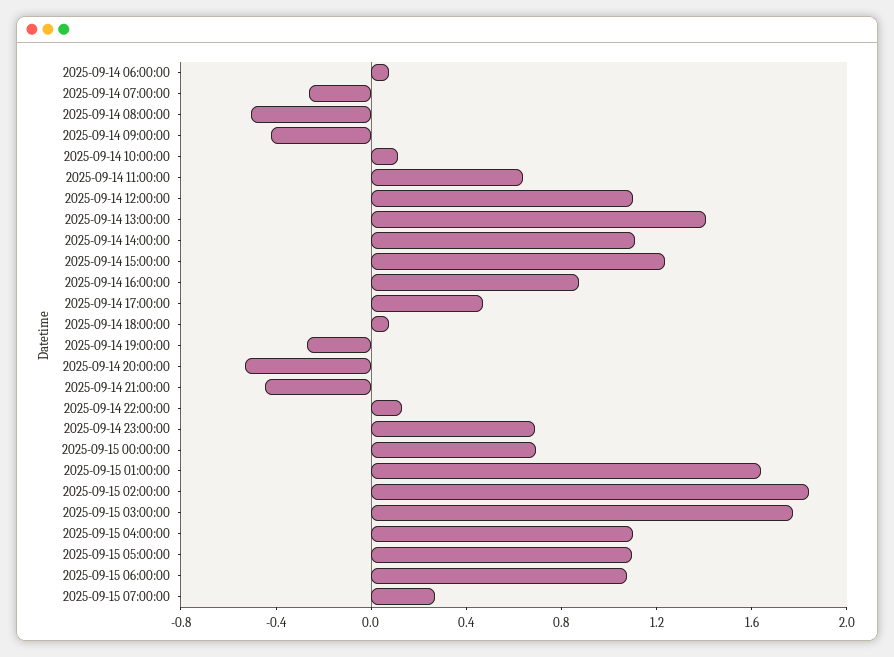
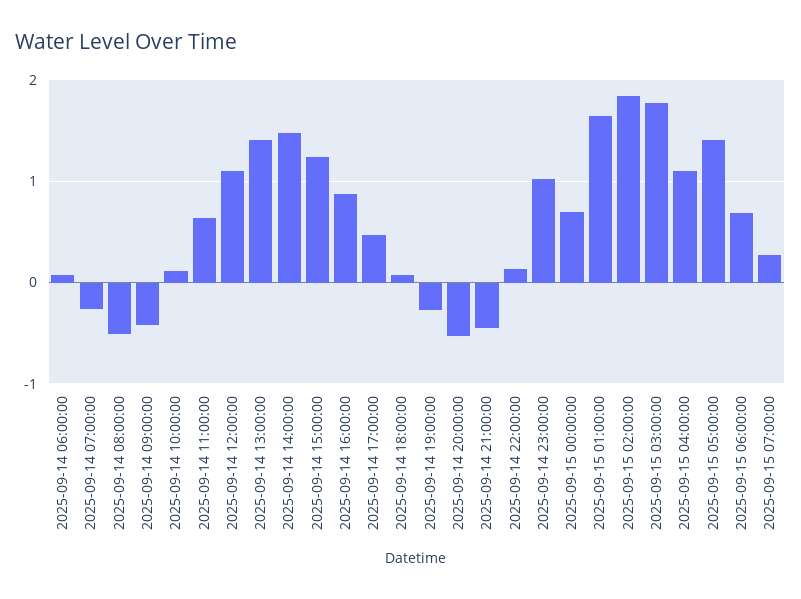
2025-09-14 14:00:00: 1.1 -> 1.5
2025-09-14 23:00:00: 0.7 -> 1
2025-09-15 05:00:00: 1.1 -> 1.4
2025-09-15 06:00:00: 1.1 -> 0.7

